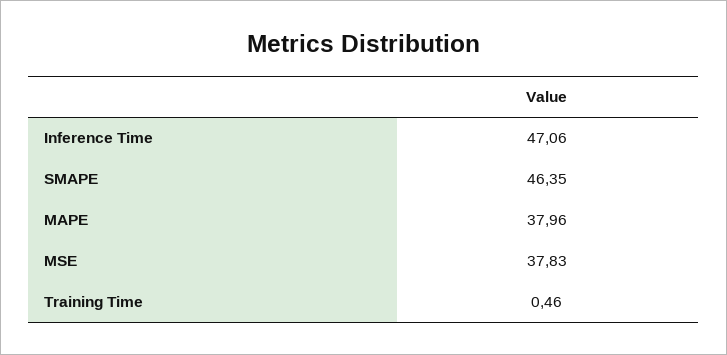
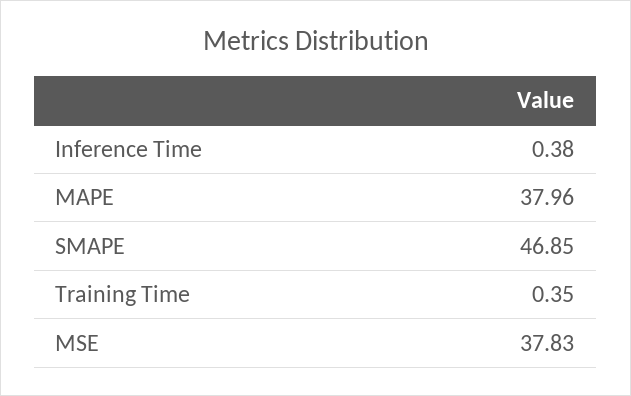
Inference Time: 47.06 -> 0.38
SMAPE: 46.35 -> 46.85
Training Time: 0.46 -> 0.35

